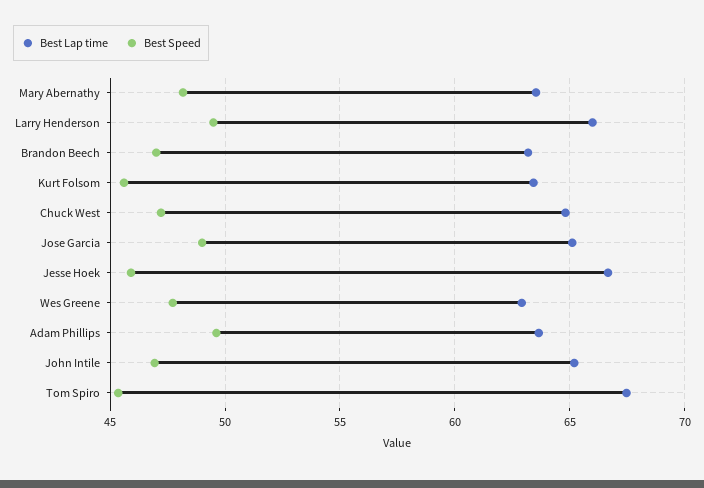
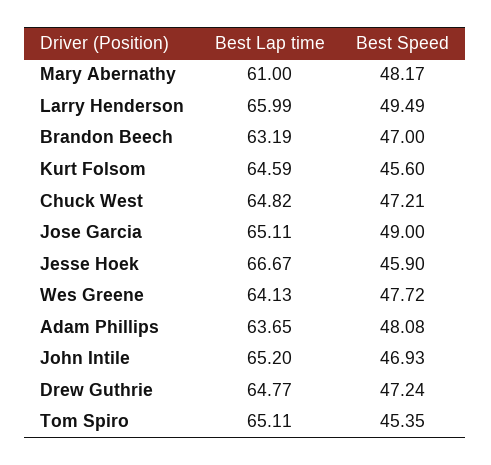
Best Lap time, Mary Abernathy: 63.5 -> 61
Best Lap time, Kurt Folsom: 63.5 -> 64.59
Best Lap time, Wes Greene: 63 -> 64.13
Best Speed, Adam Phillips: 49.5 -> 48.08
Best Lap time, Tom Spiro: 67.5 -> 65.11
Best Lap time, Drew Guthrie: none -> 64.77
Best Speed, Drew Guthrie: none -> 47.24

